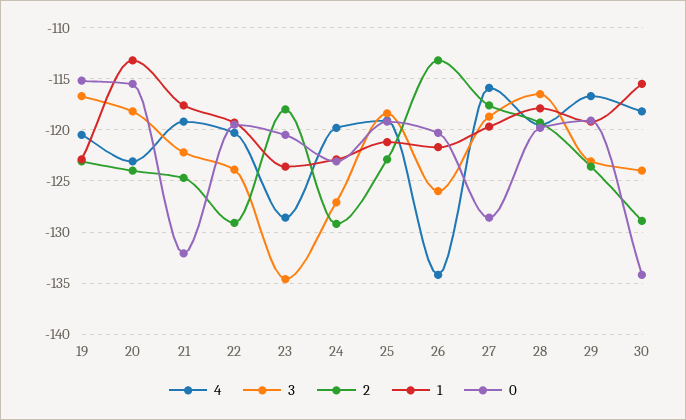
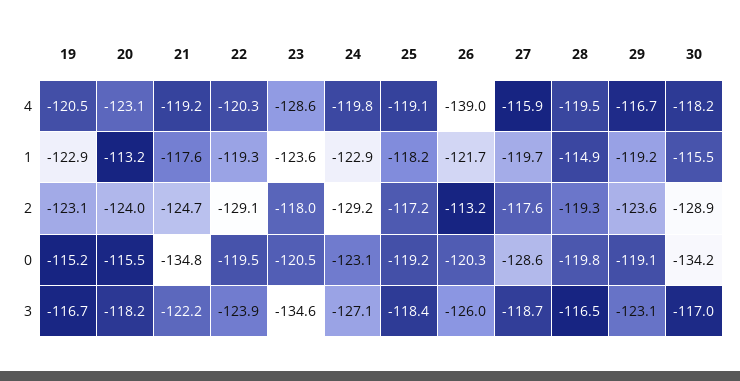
0, 21: -132 -> -134.8
2, 25: -123 -> -117.2
1, 25: -121 -> -118.2
4, 26: -134 -> -139
1, 28: -118 -> -114.9
3, 30: -124 -> -117

